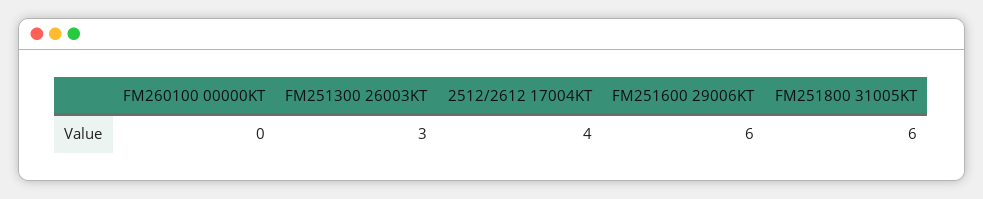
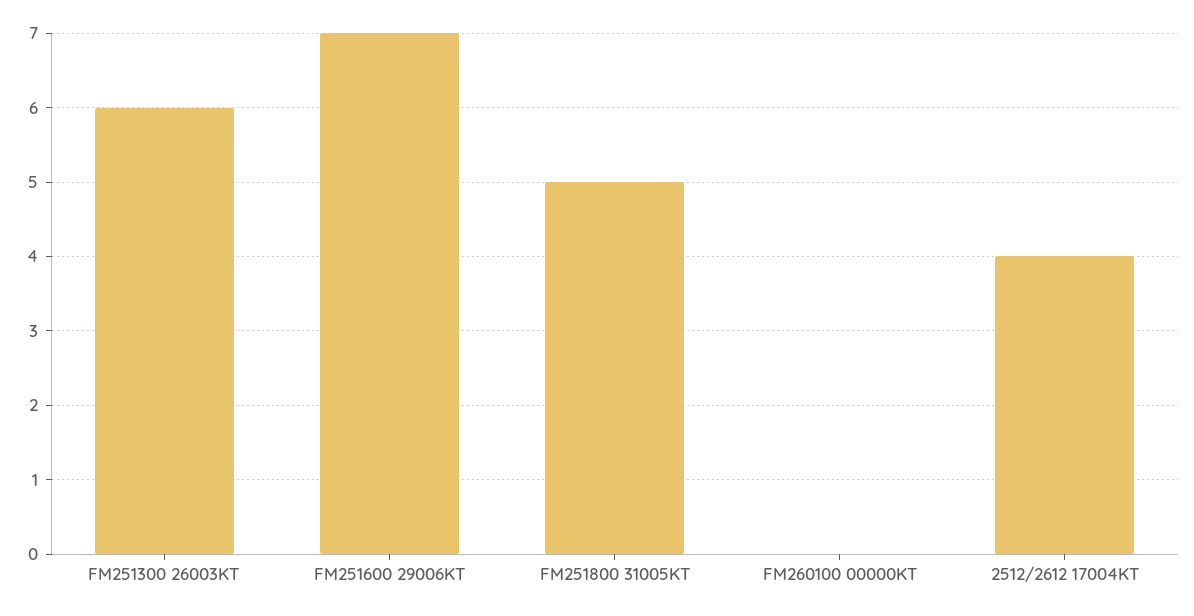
FM251300 26003KT: 3 -> 6
FM251600 29006KT: 6 -> 7
FM251800 31005KT: 6 -> 5

